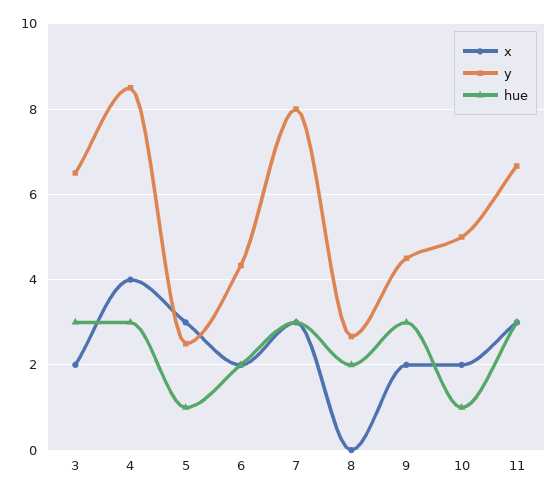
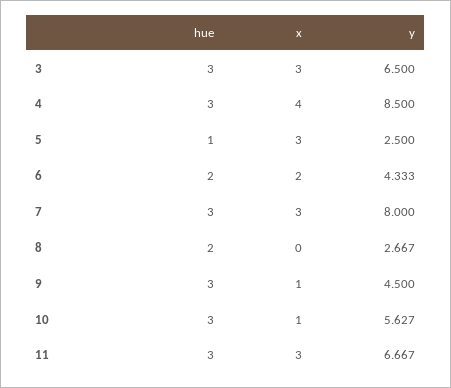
x, 3: 2 -> 3
x, 9: 2 -> 1
x, 10: 2 -> 1
y, 10: 5 -> 5.627
hue, 10: 1 -> 3

